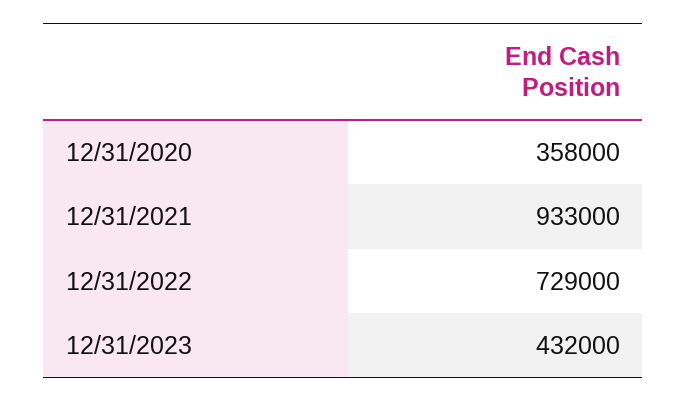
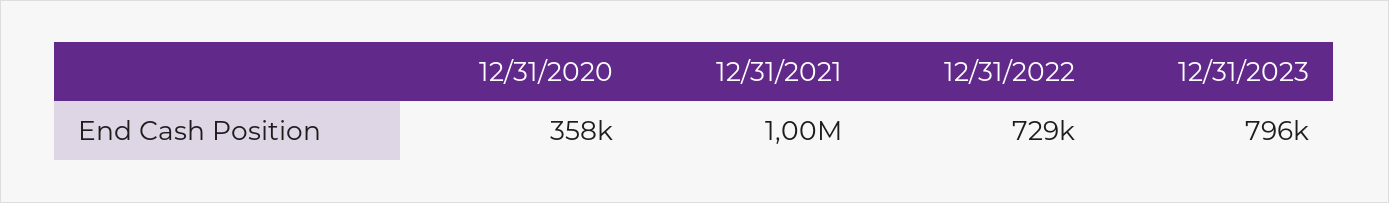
12/31/2021: 933000 -> 1000000
12/31/2023: 432000 -> 796000

